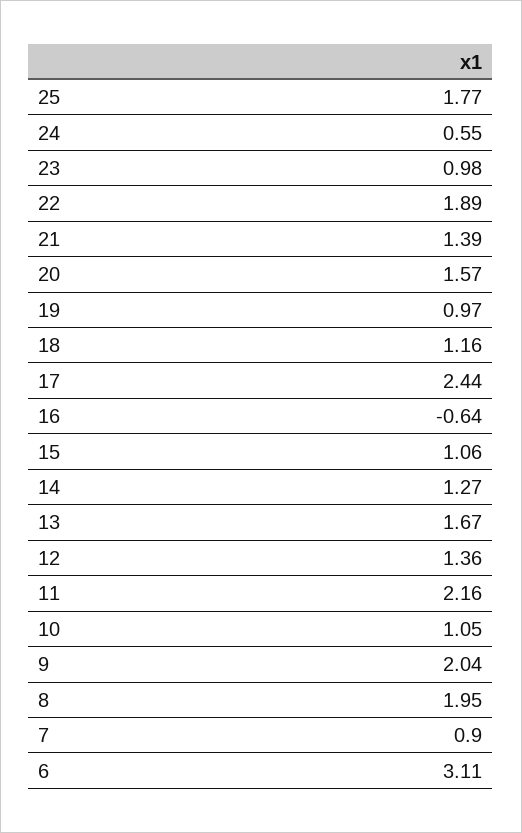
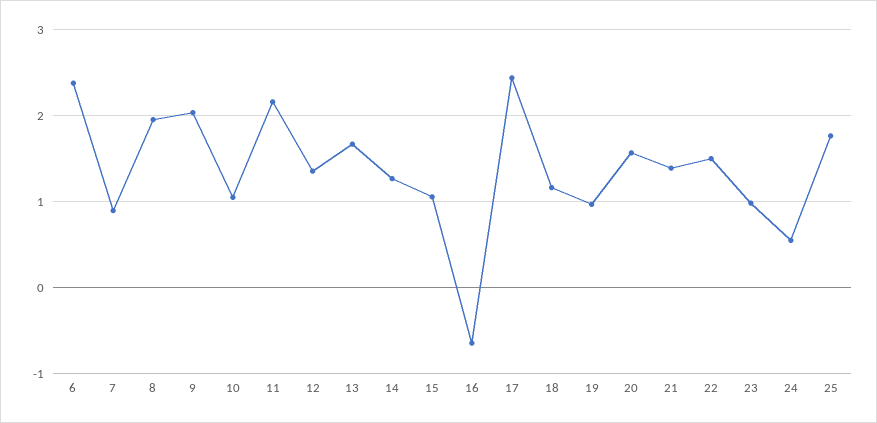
22: 1.89 -> 1.5
6: 3.11 -> 2.4

